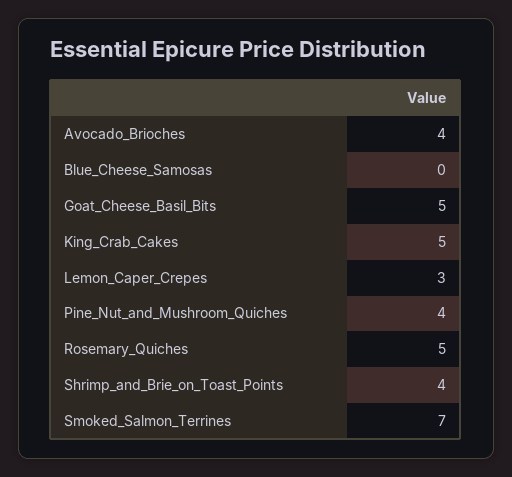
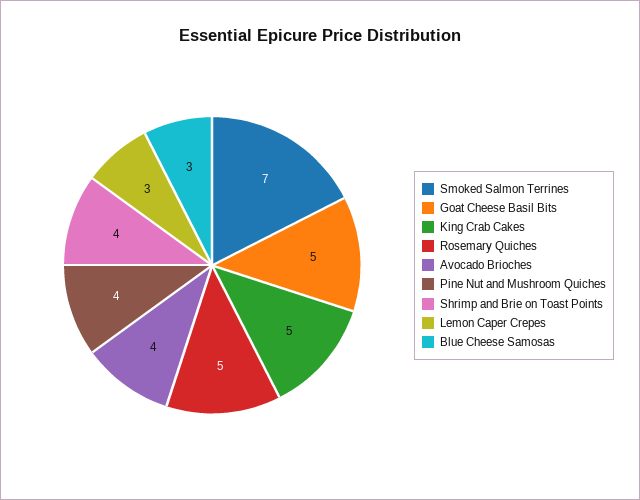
Blue_Cheese_Samosas: 0 -> 3

